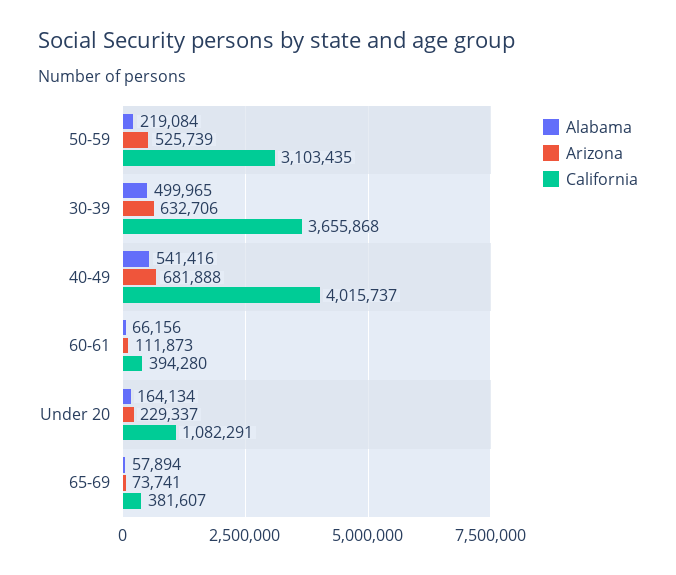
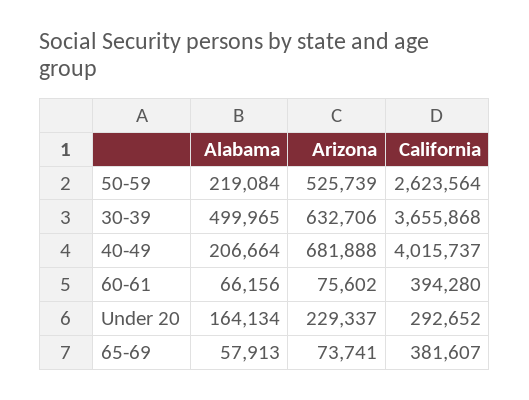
California, 50-59: 3103435 -> 2623564
Alabama, 40-49: 541416 -> 206664
Arizona, 60-61: 111873 -> 75602
California, Under 20: 1082291 -> 292652
Alabama, 65-69: 57894 -> 57913

